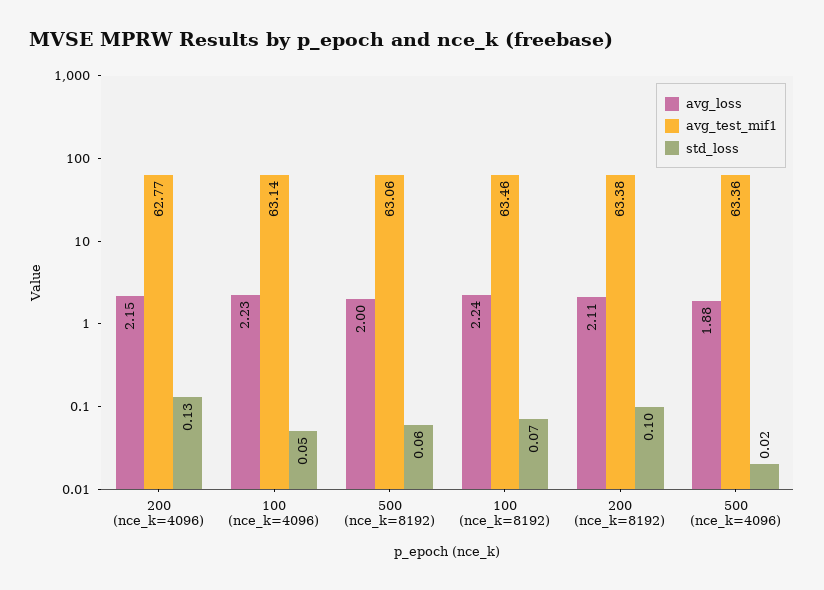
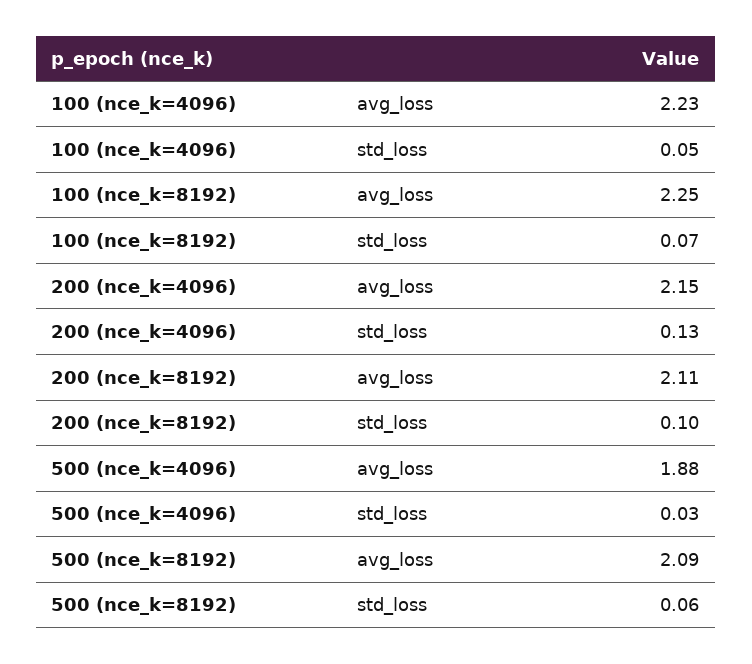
avg_test_mif1, 200 (nce_k=4096): 62.77 -> none
avg_test_mif1, 100 (nce_k=4096): 63.14 -> none
avg_loss, 500 (nce_k=8192): 2 -> 2.09
avg_test_mif1, 500 (nce_k=8192): 63.06 -> none
avg_loss, 100 (nce_k=8192): 2.24 -> 2.25
avg_test_mif1, 100 (nce_k=8192): 63.46 -> none
avg_test_mif1, 200 (nce_k=8192): 63.38 -> none
avg_test_mif1, 500 (nce_k=4096): 63.36 -> none
std_loss, 500 (nce_k=4096): 0.02 -> 0.03

